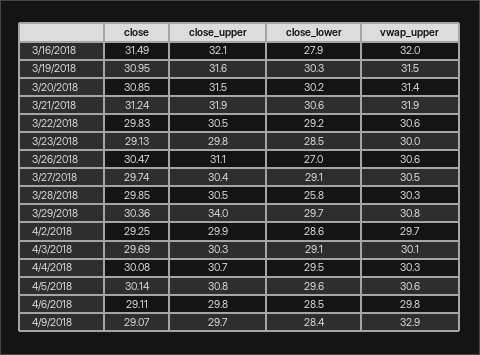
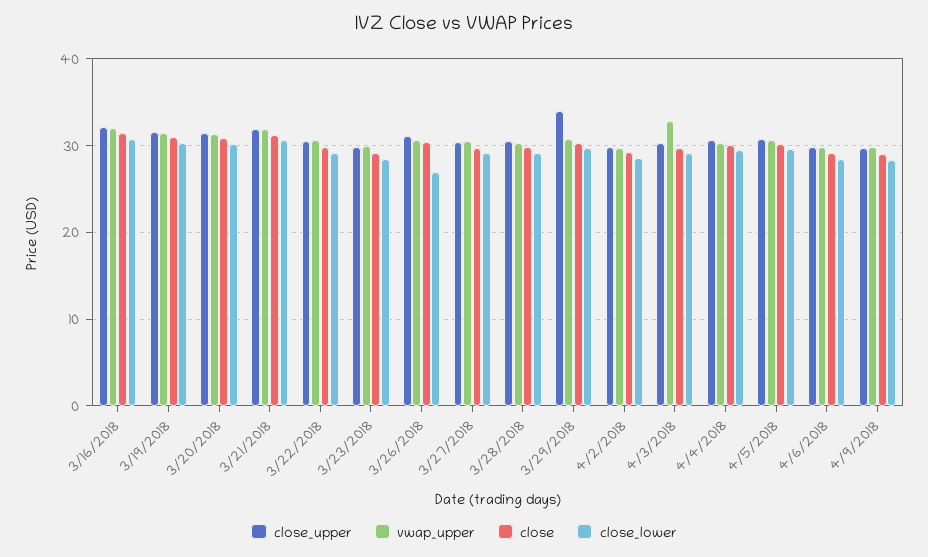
close_lower, 3/16/2018: 27.9 -> 31
close_lower, 3/28/2018: 25.8 -> 29
vwap_upper, 4/3/2018: 30.1 -> 33
vwap_upper, 4/9/2018: 32.9 -> 30

